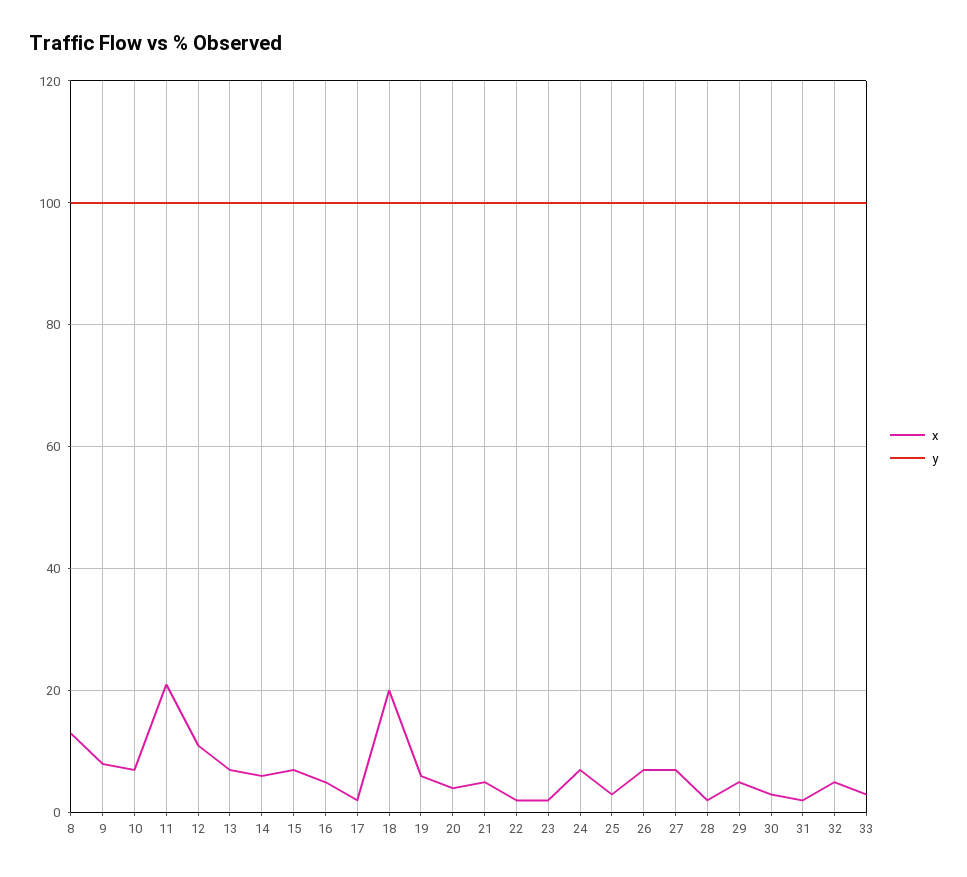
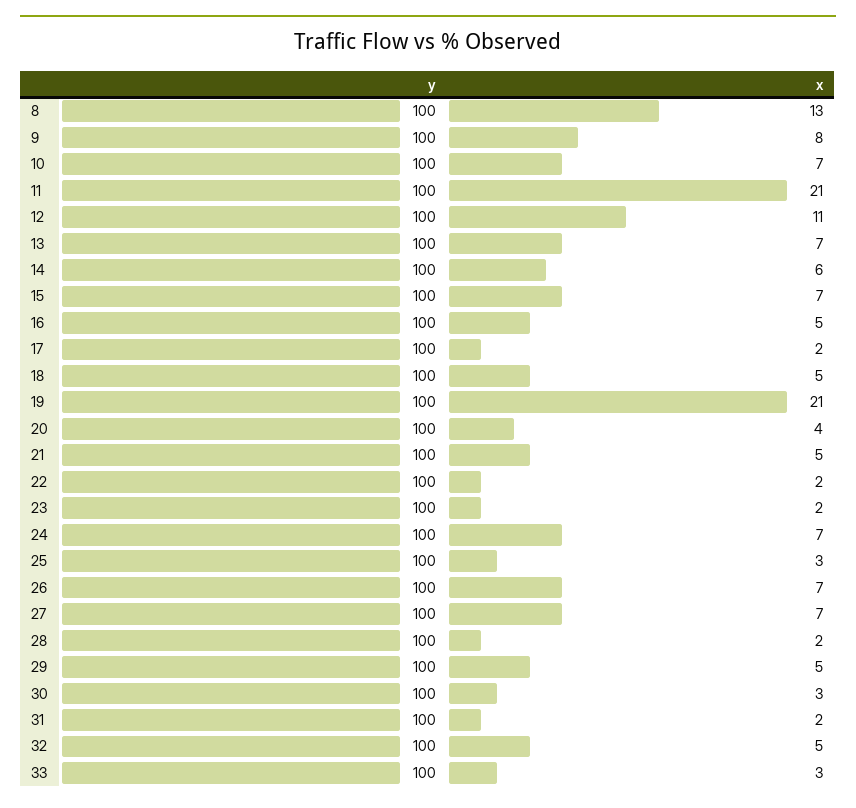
x, 18: 20 -> 5
x, 19: 5 -> 21

